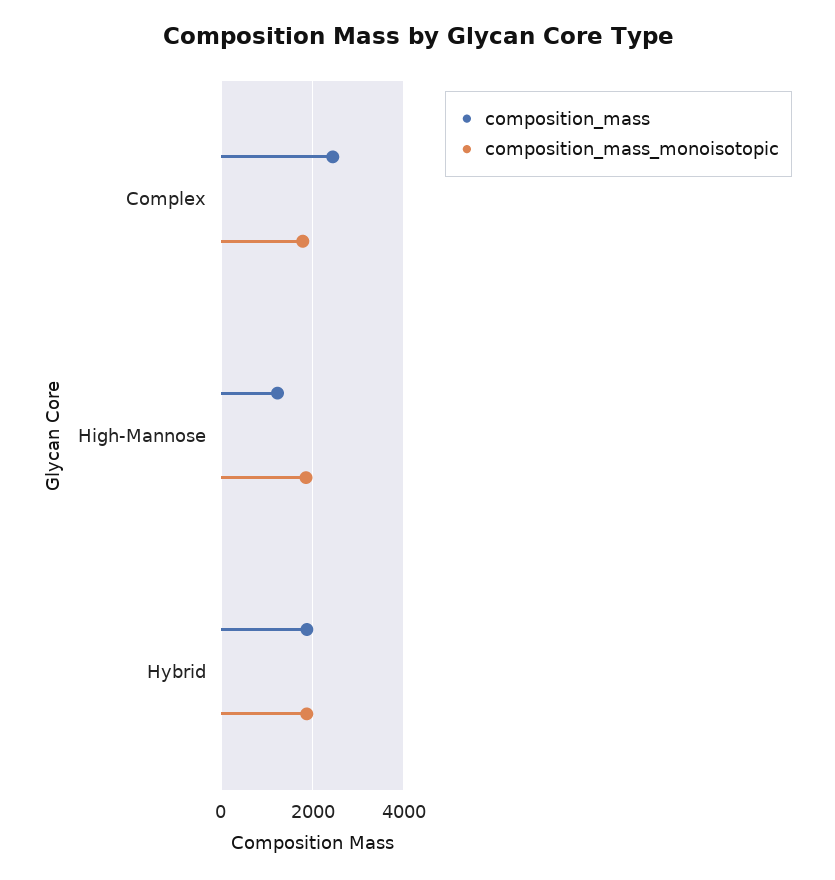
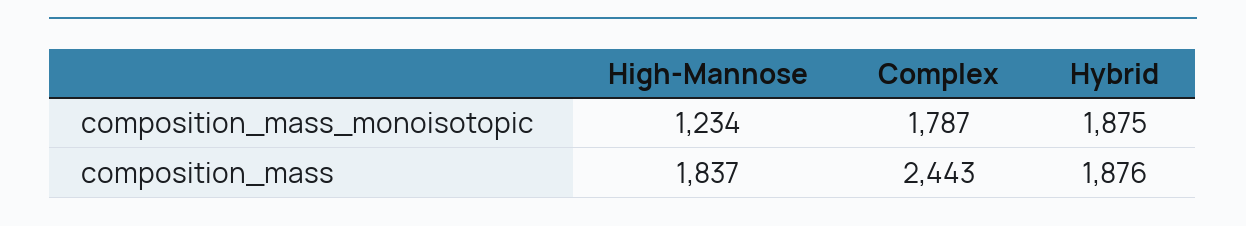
composition_mass, High-Mannose: 1200 -> 1837
composition_mass_monoisotopic, High-Mannose: 1800 -> 1234

